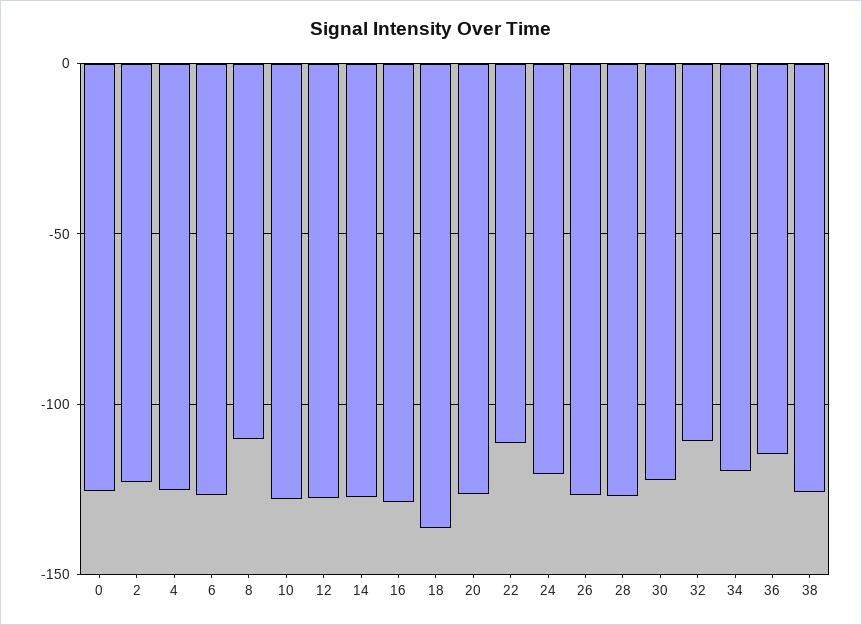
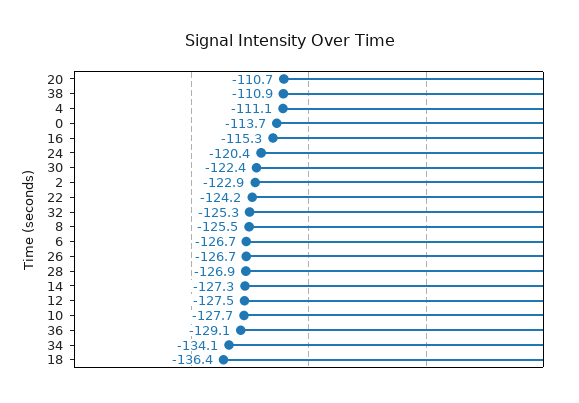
0: -125 -> -113.7
4: -125 -> -111.1
8: -110 -> -125.5
16: -130 -> -115.3
20: -125 -> -110.7
22: -110 -> -124.2
32: -110 -> -125.3
34: -120 -> -134.1
36: -115 -> -129.1
38: -125 -> -110.9

